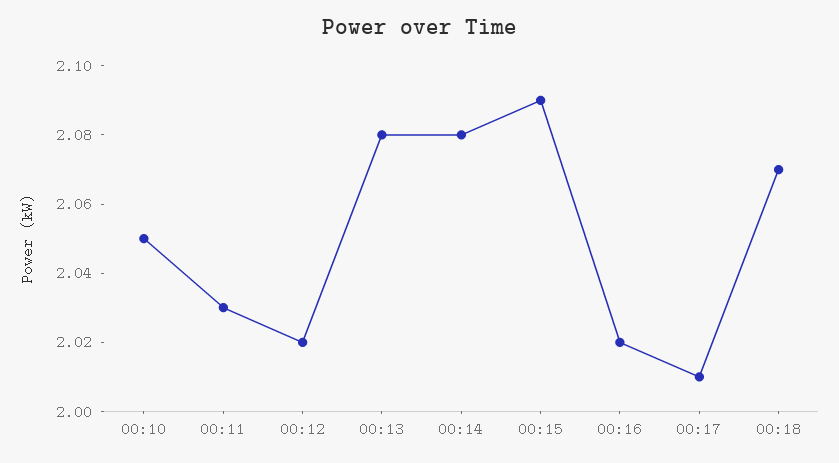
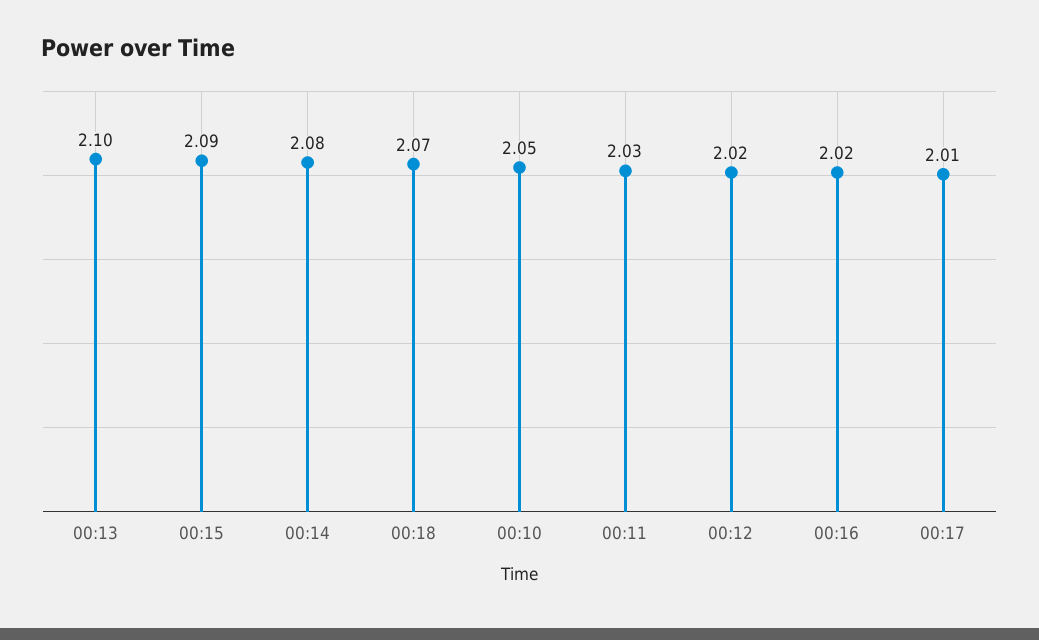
00:13: 2.08 -> 2.1

